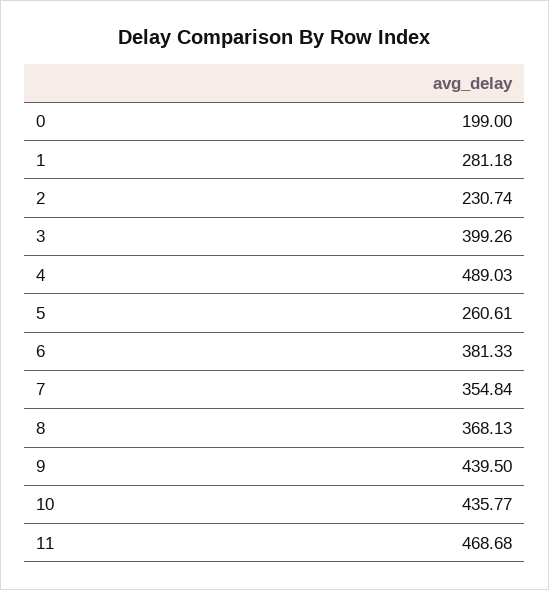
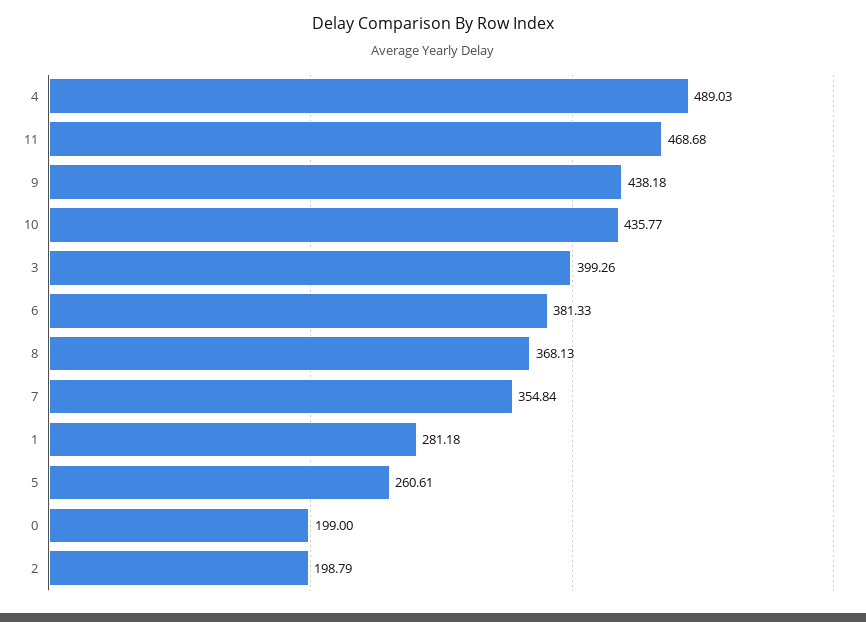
2: 230.74 -> 198.79
9: 439.5 -> 438.18

